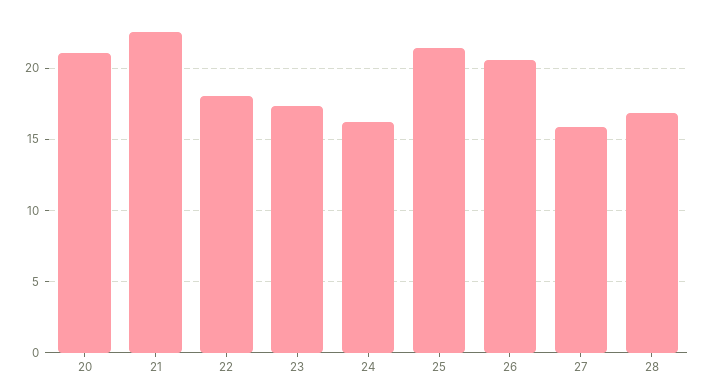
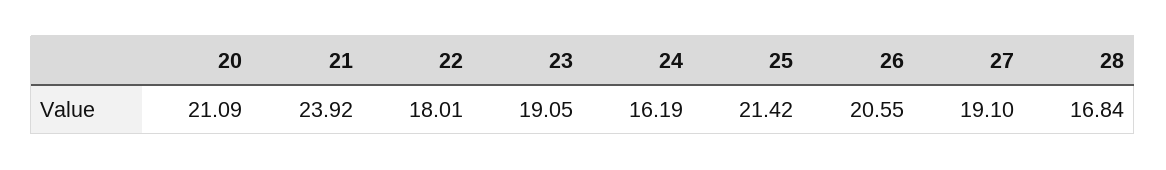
21: 22.5 -> 23.92
23: 17.5 -> 19.05
27: 16 -> 19.1

